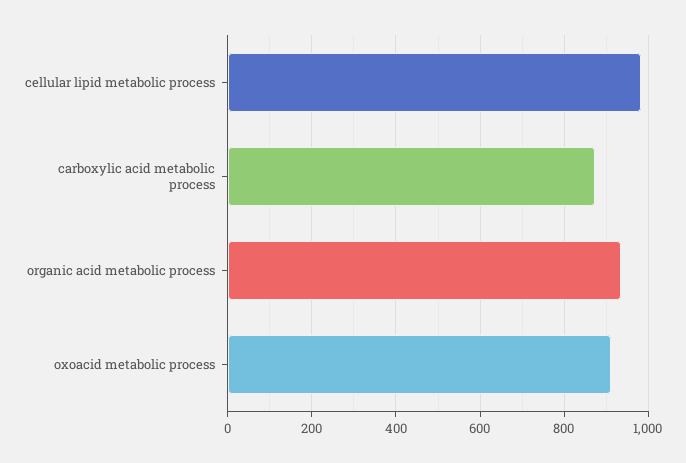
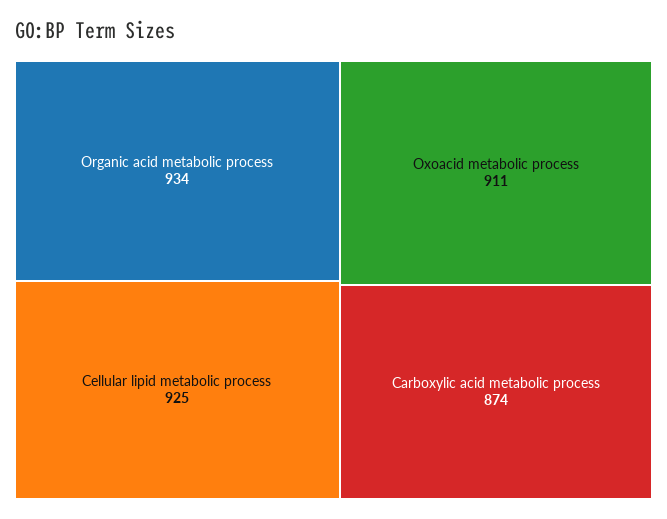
cellular lipid metabolic process: 980 -> 925

